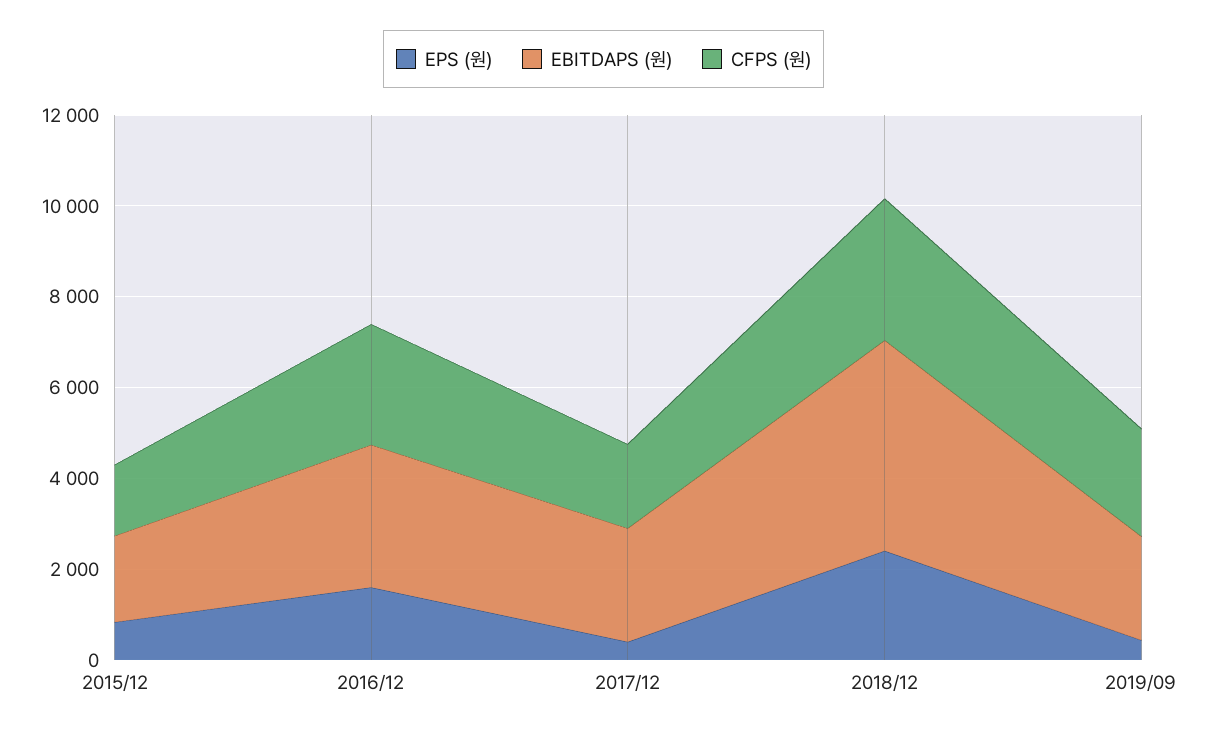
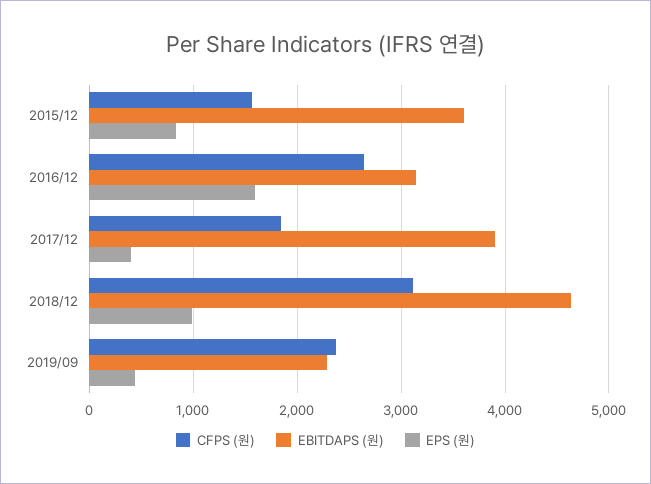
EBITDAPS (원), 2015/12: 2000 -> 3600
EBITDAPS (원), 2017/12: 2500 -> 3900
EPS (원), 2018/12: 2500 -> 1000

